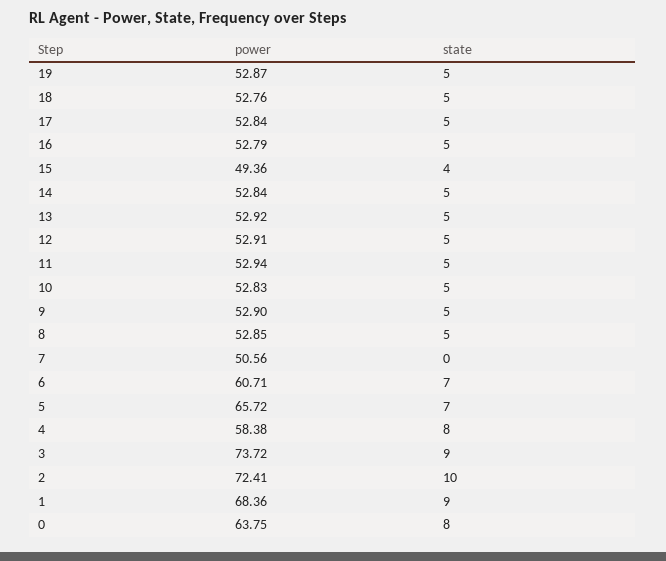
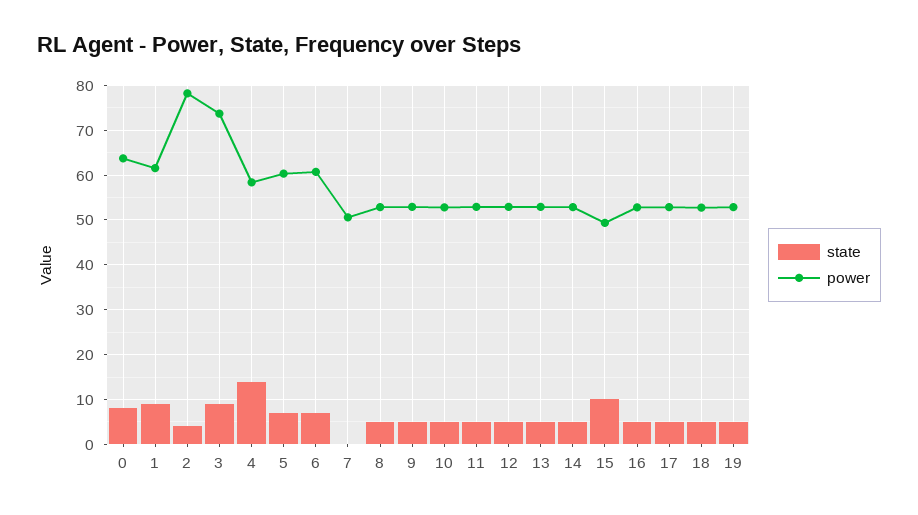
state, 15: 4 -> 10
power, 5: 65.72 -> 60
state, 4: 8 -> 14
power, 2: 72.41 -> 78
state, 2: 10 -> 4
power, 1: 68.36 -> 62

